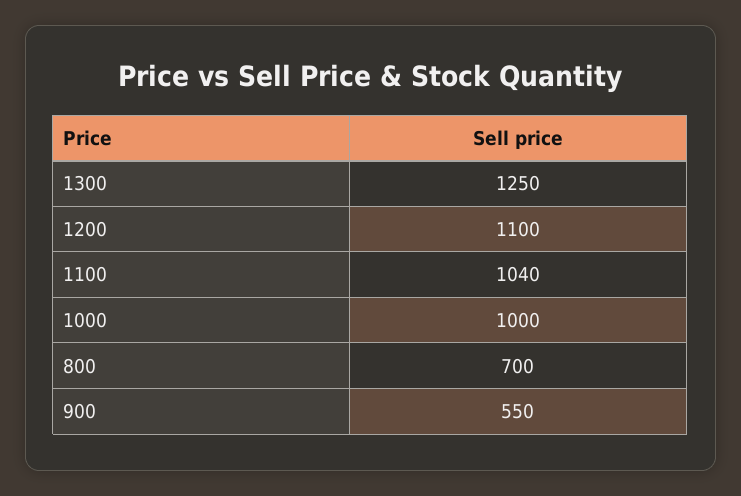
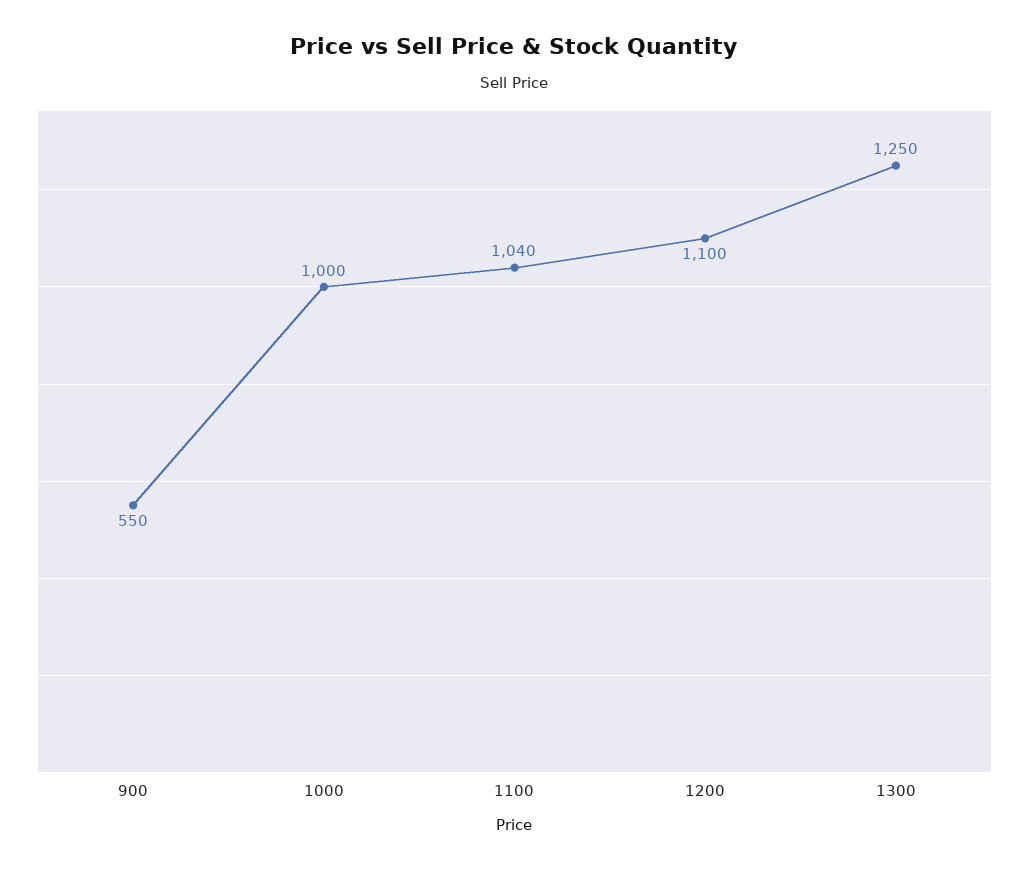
800: 700 -> none

